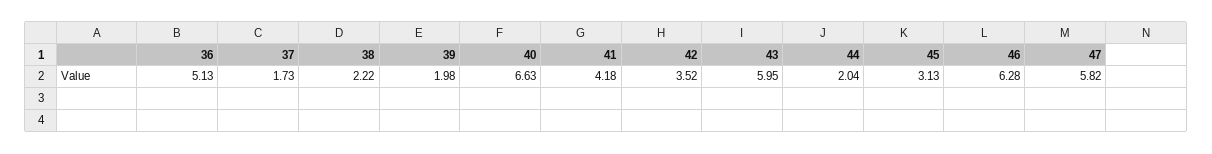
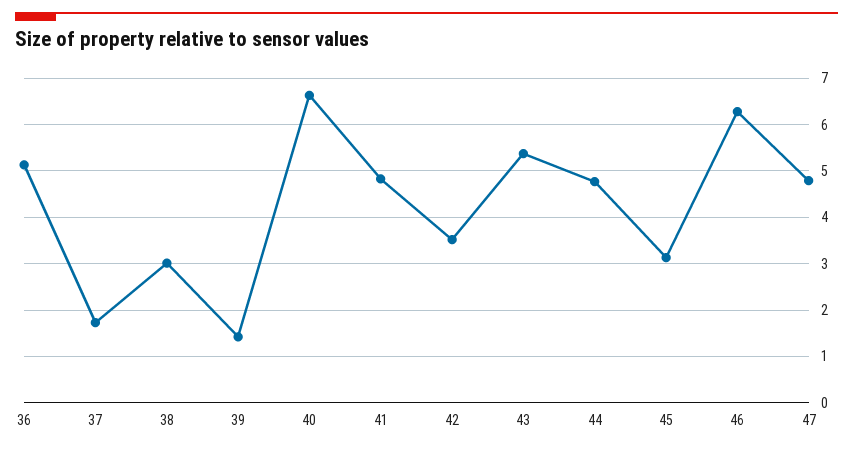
38: 2.22 -> 3
39: 1.98 -> 1.4
41: 4.18 -> 4.8
43: 5.95 -> 5.4
44: 2.04 -> 4.8
47: 5.82 -> 4.8

